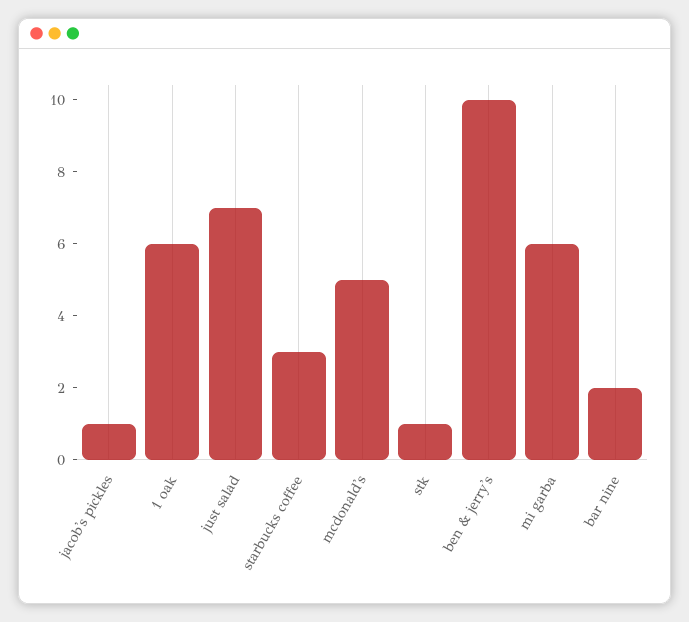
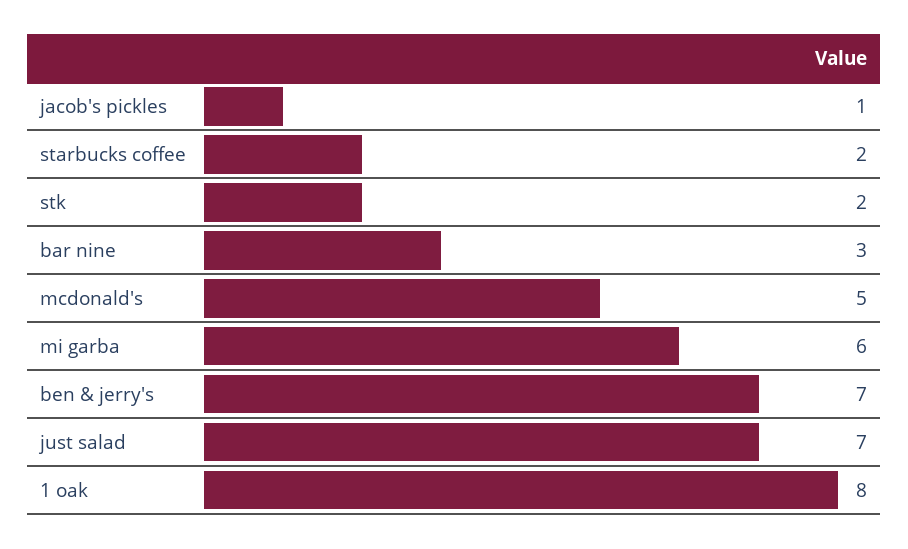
1 oak: 6 -> 8
starbucks coffee: 3 -> 2
stk: 1 -> 2
ben & jerry's: 10 -> 7
bar nine: 2 -> 3

